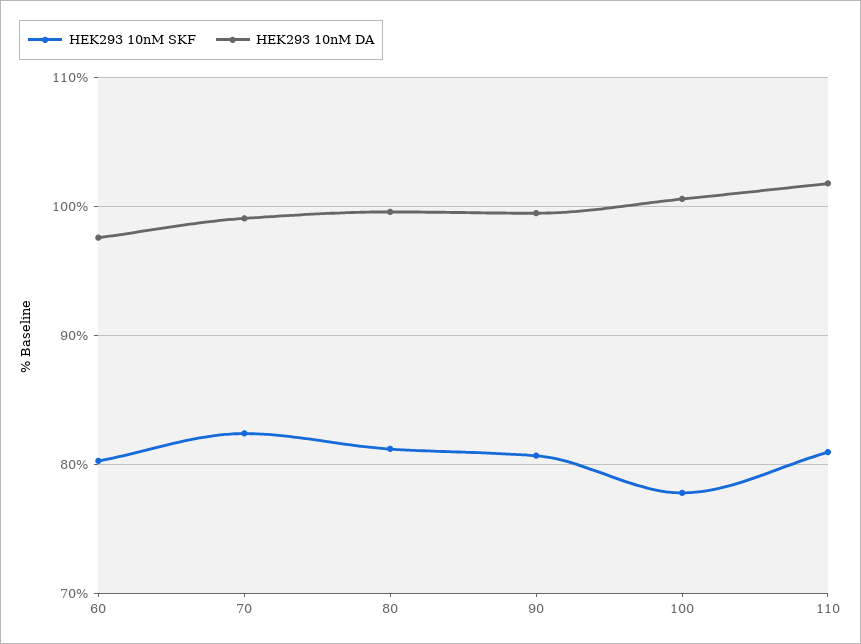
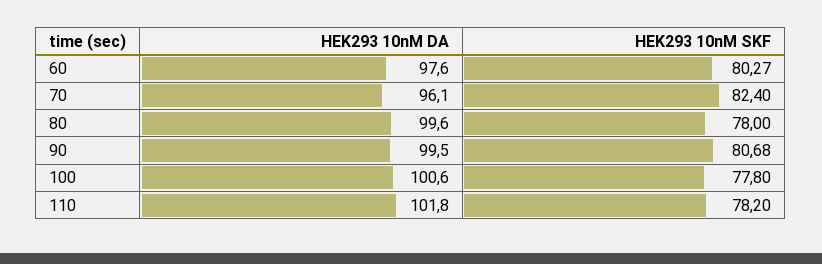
HEK293 10nM DA, 70: 99 -> 96.1
HEK293 10nM SKF, 80: 81 -> 78
HEK293 10nM SKF, 110: 81 -> 78.2

